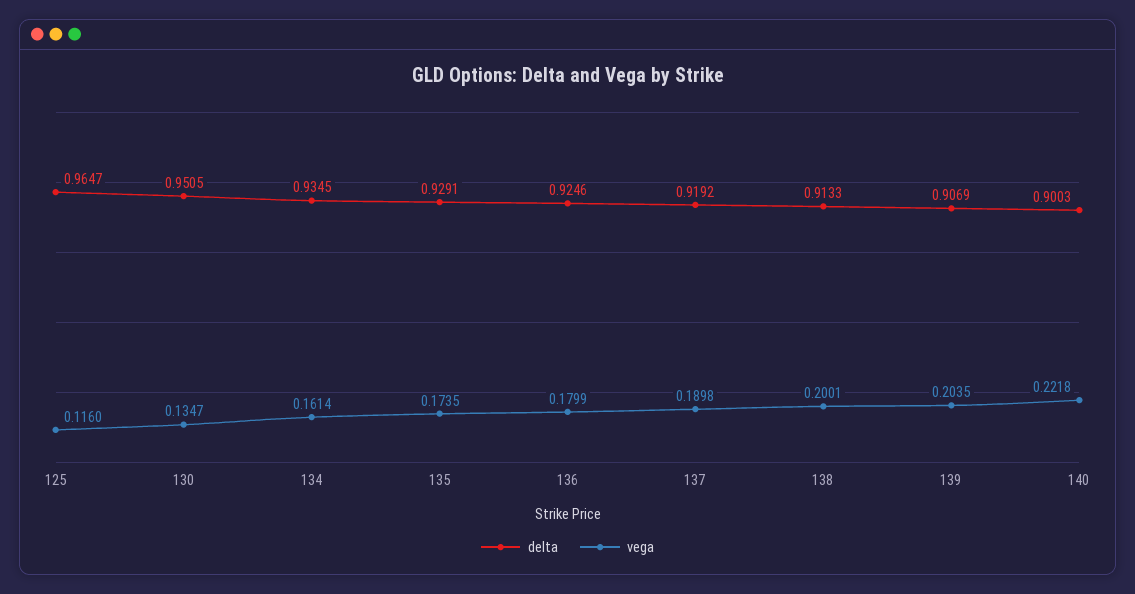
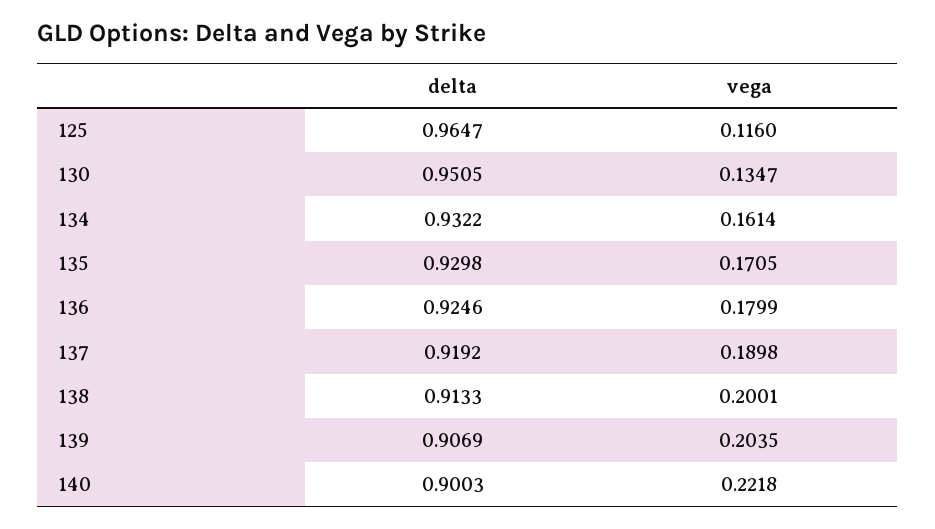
delta, 134: 0.9345 -> 0.9322
delta, 135: 0.9291 -> 0.9298
vega, 135: 0.1735 -> 0.1705

